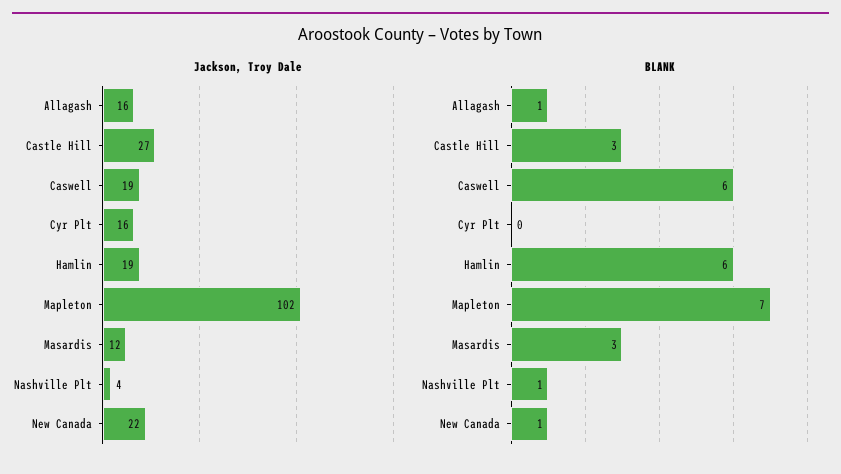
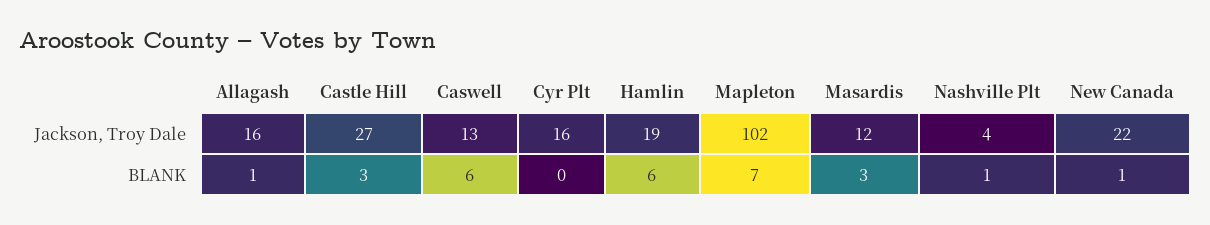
Jackson, Troy Dale, Caswell: 19 -> 13

